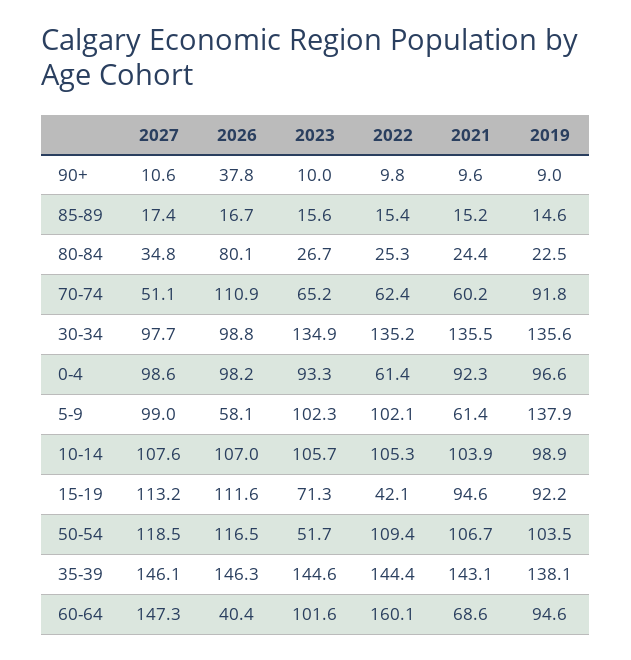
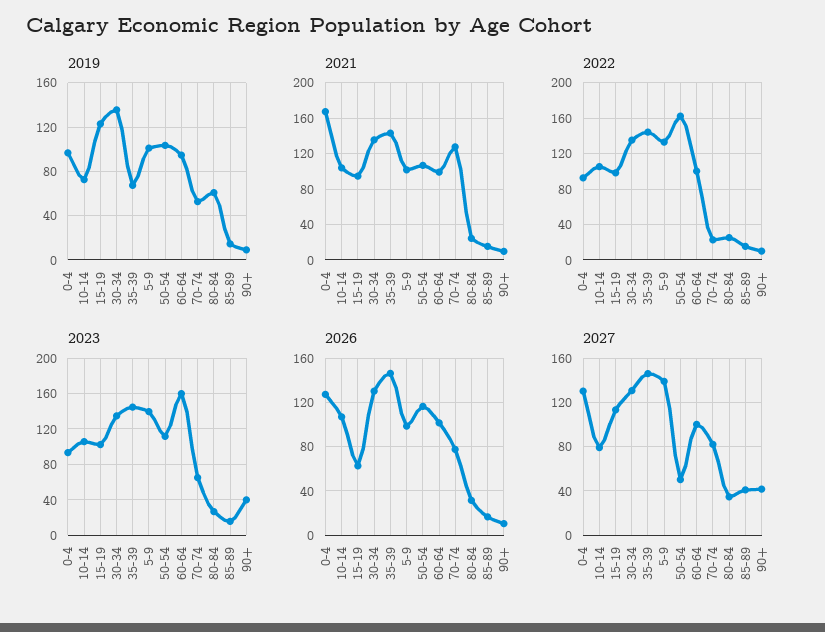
2027, 90+: 10.6 -> 40
2026, 90+: 37.8 -> 10
2023, 90+: 10 -> 40
2027, 85-89: 17.4 -> 40
2026, 80-84: 80.1 -> 30
2019, 80-84: 22.5 -> 60
2027, 70-74: 51.1 -> 80
2026, 70-74: 110.9 -> 80
2022, 70-74: 62.4 -> 20
2021, 70-74: 60.2 -> 130
2019, 70-74: 91.8 -> 50
2027, 30-34: 97.7 -> 130
2026, 30-34: 98.8 -> 130
2027, 0-4: 98.6 -> 130
2026, 0-4: 98.2 -> 130
2022, 0-4: 61.4 -> 90
2021, 0-4: 92.3 -> 170
2027, 5-9: 99 -> 140
2026, 5-9: 58.1 -> 100
2023, 5-9: 102.3 -> 140
2022, 5-9: 102.1 -> 130
2021, 5-9: 61.4 -> 100
2019, 5-9: 137.9 -> 100
2027, 10-14: 107.6 -> 80
2019, 10-14: 98.9 -> 70
2026, 15-19: 111.6 -> 60
2023, 15-19: 71.3 -> 100
2022, 15-19: 42.1 -> 100
2019, 15-19: 92.2 -> 120
2027, 50-54: 118.5 -> 50
2023, 50-54: 51.7 -> 110
2022, 50-54: 109.4 -> 160
2019, 35-39: 138.1 -> 70
2027, 60-64: 147.3 -> 100
2026, 60-64: 40.4 -> 100
2023, 60-64: 101.6 -> 160
2022, 60-64: 160.1 -> 100
2021, 60-64: 68.6 -> 100

